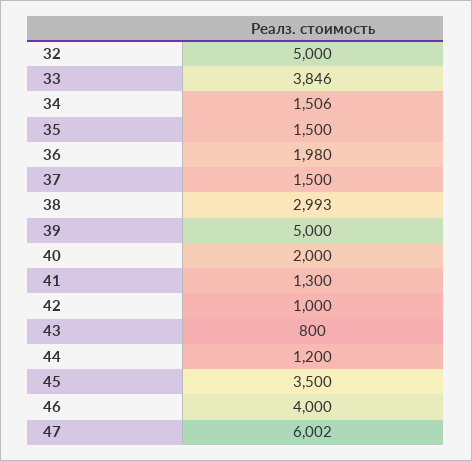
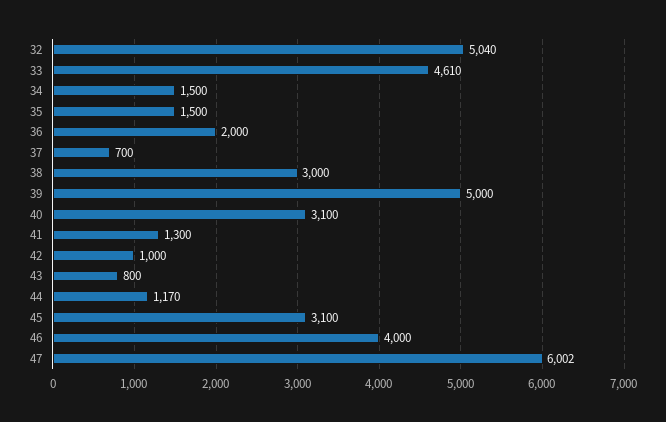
32: 5000 -> 5040
33: 3846 -> 4610
34: 1506 -> 1500
36: 1980 -> 2000
37: 1500 -> 700
38: 2993 -> 3000
40: 2000 -> 3100
44: 1200 -> 1170
45: 3500 -> 3100

